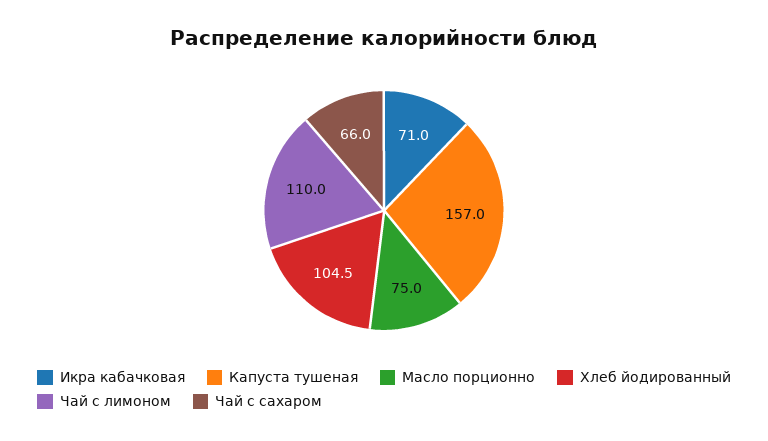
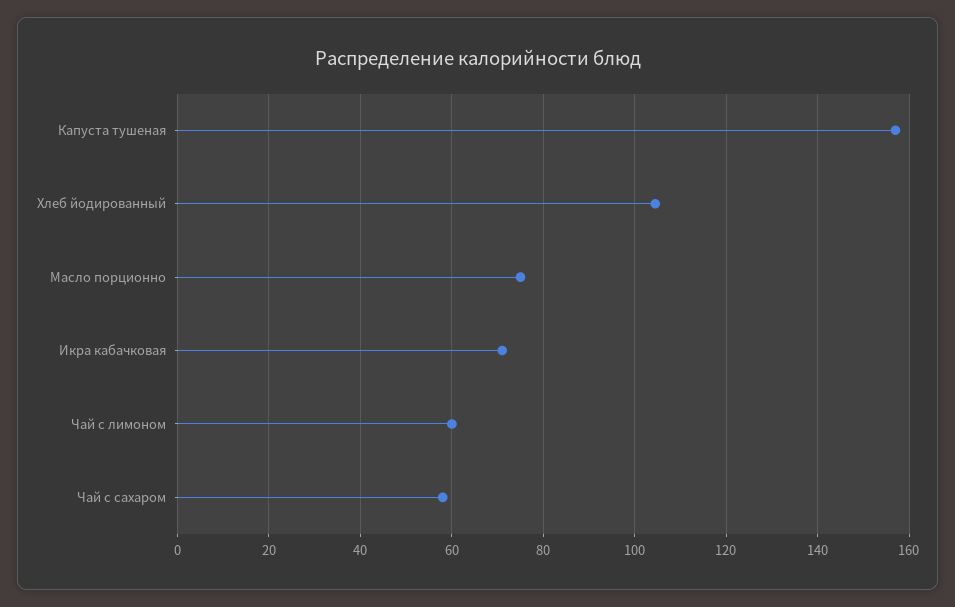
Чай с лимоном: 110 -> 60
Чай с сахаром: 66 -> 58

